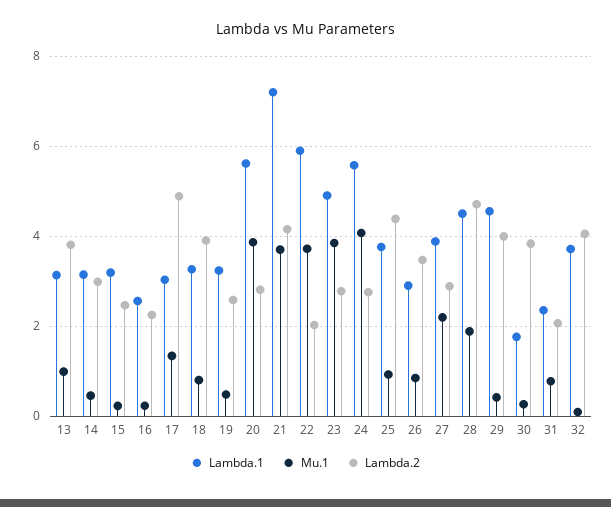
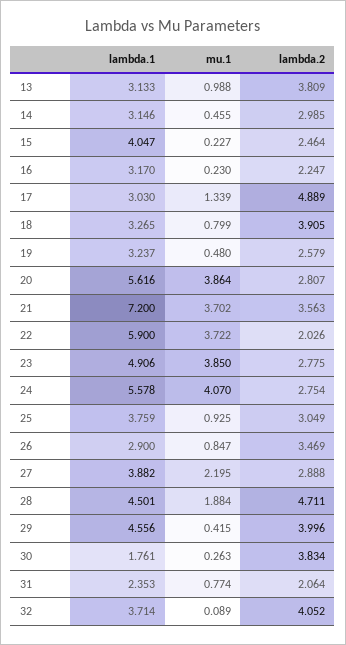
Lambda.1, 15: 3.2 -> 4.047
Lambda.1, 16: 2.6 -> 3.17
Lambda.2, 21: 4.2 -> 3.563
Lambda.2, 25: 4.4 -> 3.049

